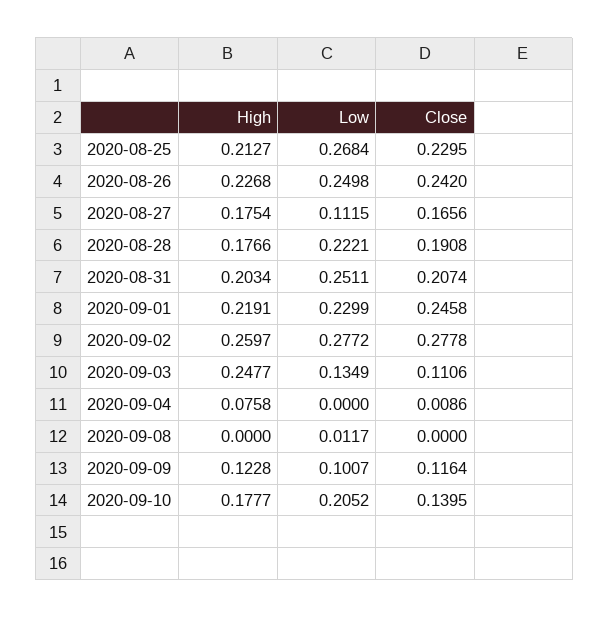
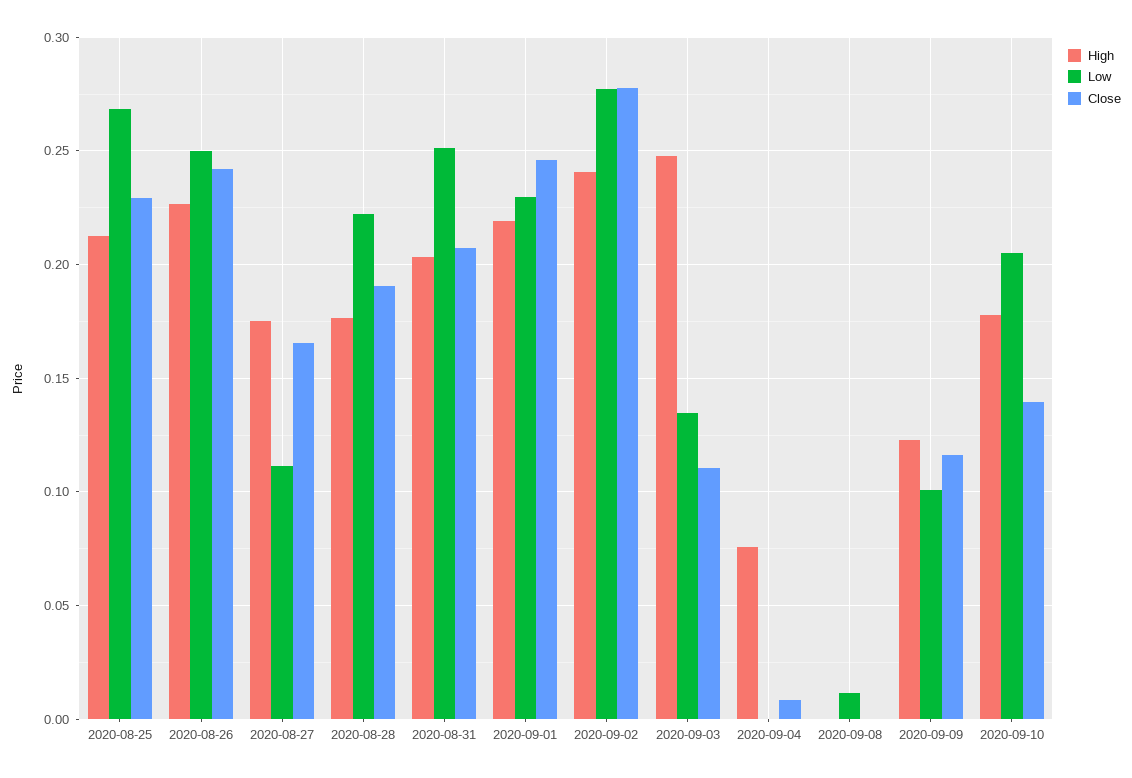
High, 2020-09-02: 0.2597 -> 0.24

